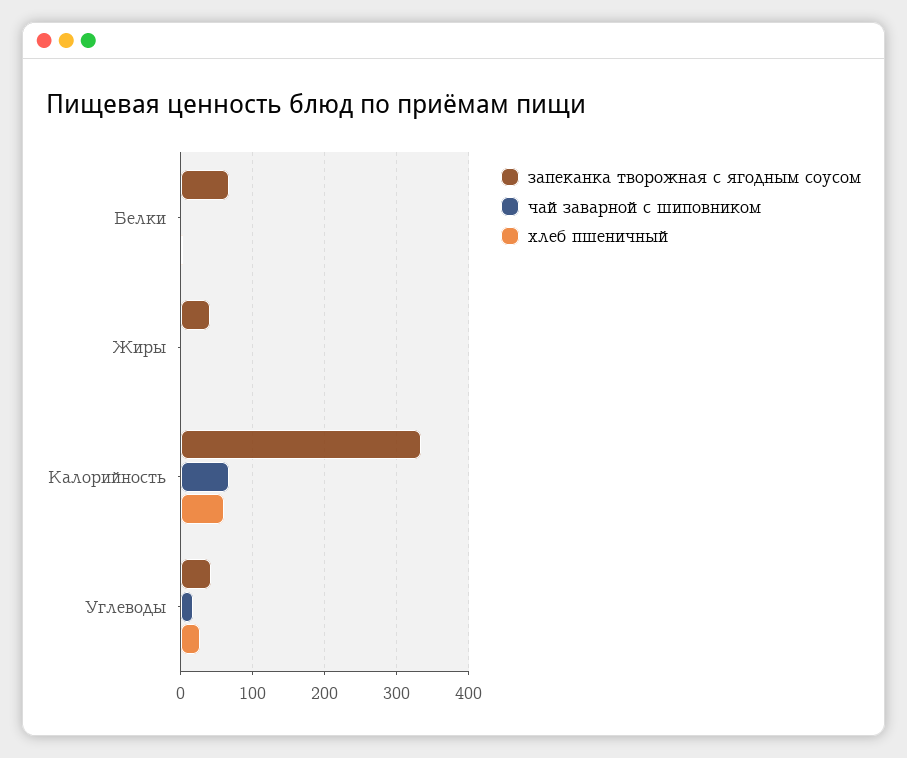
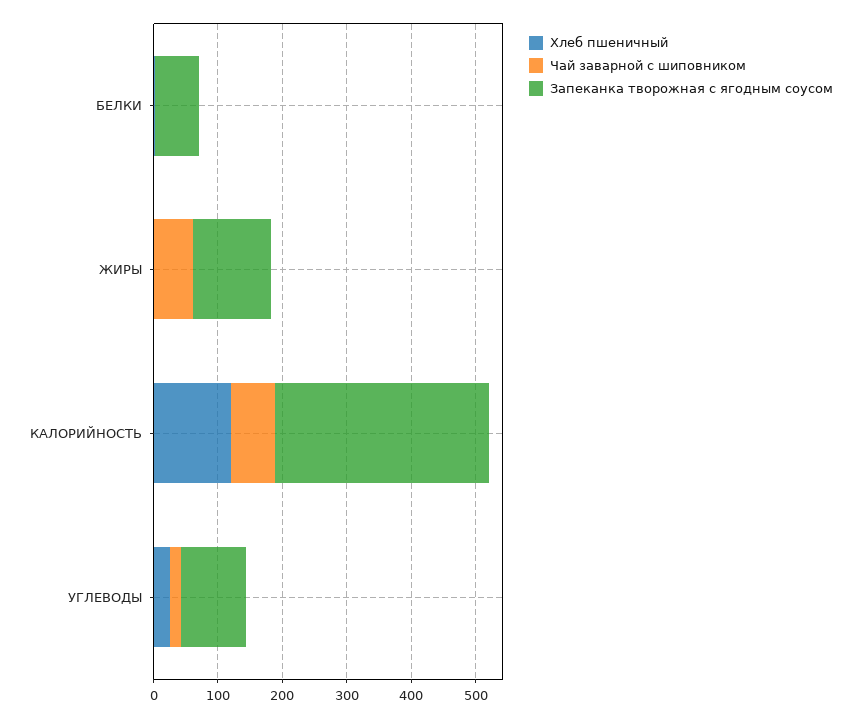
запеканка творожная с ягодным соусом, Жиры: 40 -> 120
чай заварной с шиповником, Жиры: 0 -> 60
хлеб пшеничный, Калорийность: 60 -> 120
запеканка творожная с ягодным соусом, Углеводы: 40 -> 100

